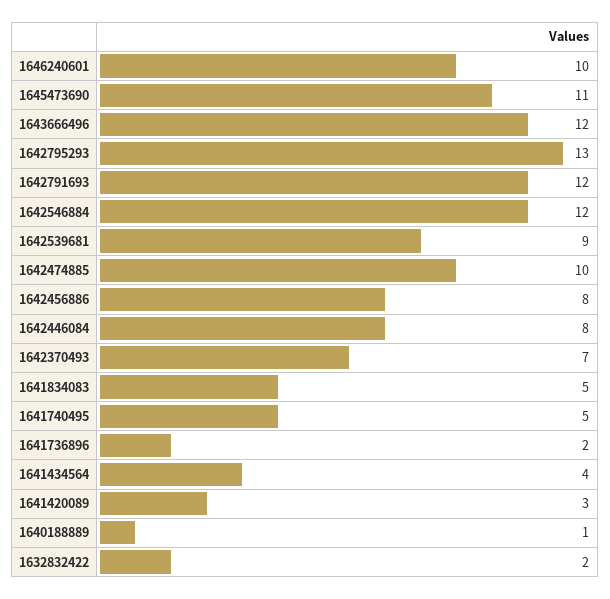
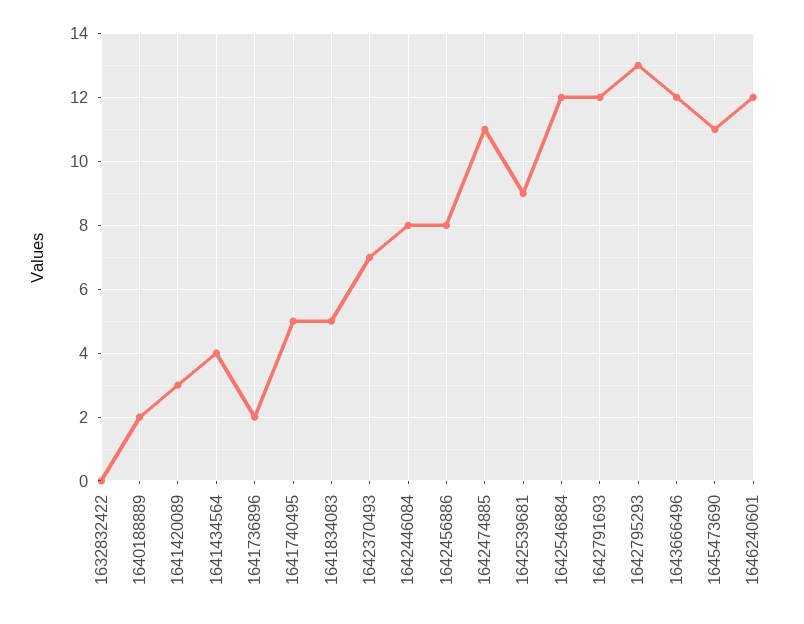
1646240601: 10 -> 12
1642474885: 10 -> 11
1640188889: 1 -> 2
1632832422: 2 -> 0

